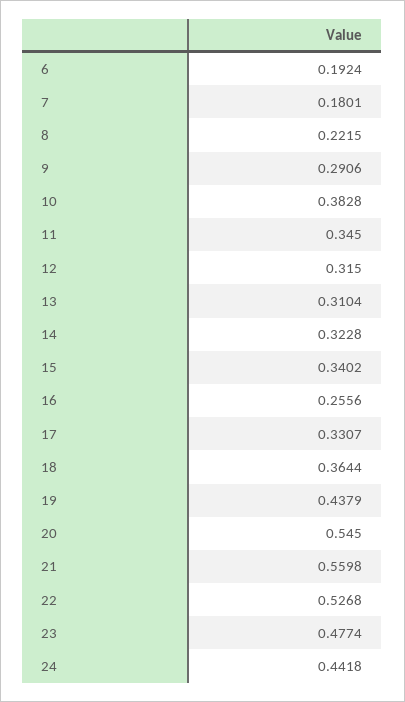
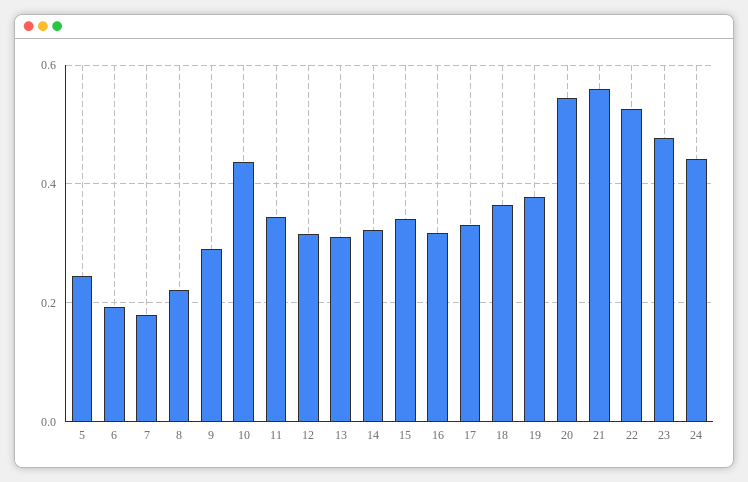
10: 0.3828 -> 0.44
16: 0.2556 -> 0.32
19: 0.4379 -> 0.38
5: none -> 0.24

